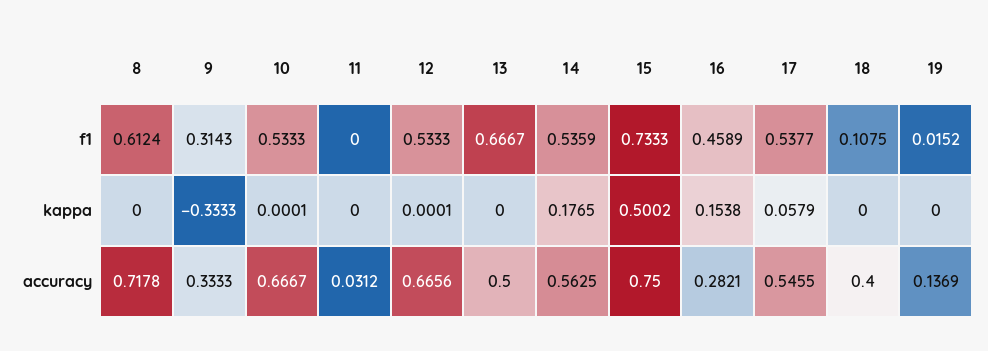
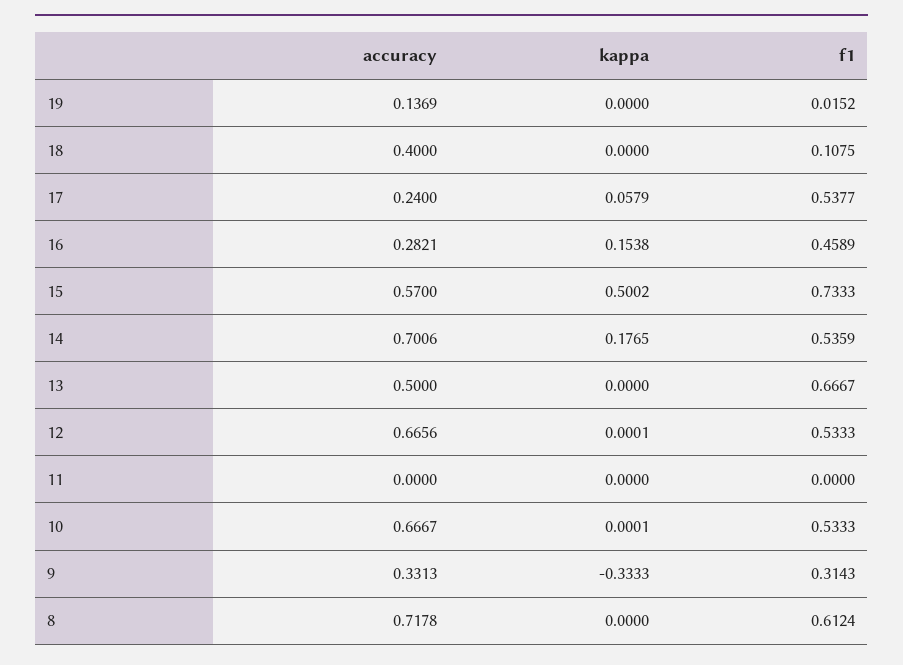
9, accuracy: 0.3333 -> 0.3313
11, accuracy: 0.0312 -> 0
14, accuracy: 0.5625 -> 0.7006
15, accuracy: 0.75 -> 0.57
17, accuracy: 0.5455 -> 0.24

